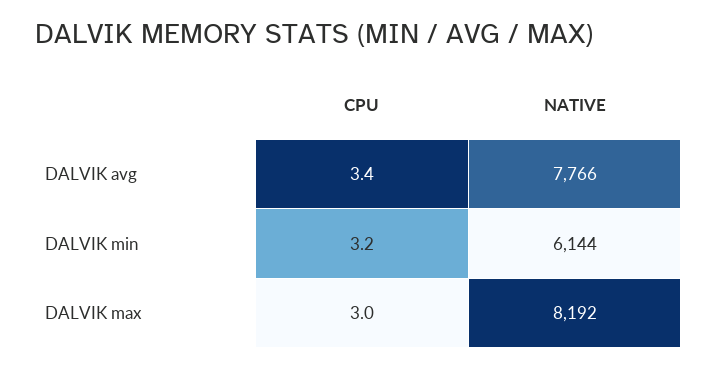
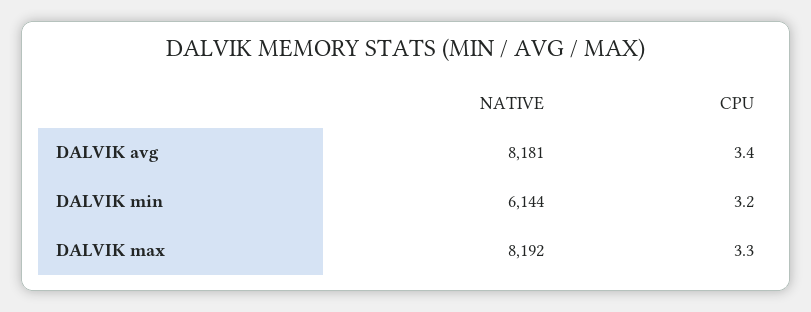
NATIVE, DALVIK avg: 7766 -> 8181
CPU, DALVIK max: 3 -> 3.3

